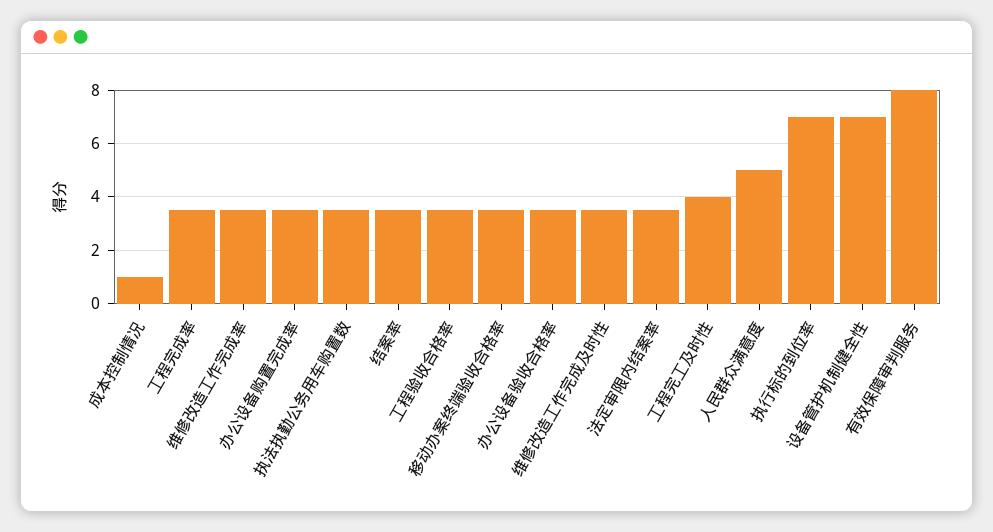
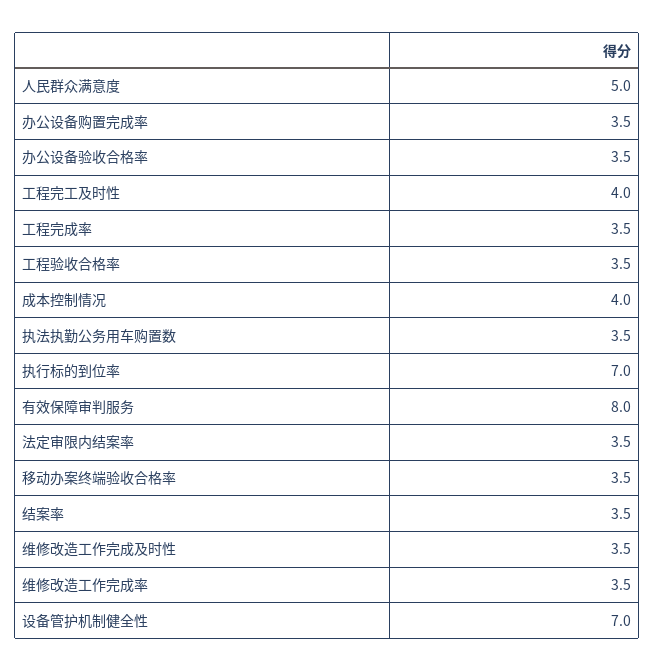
成本控制情况: 1 -> 4

